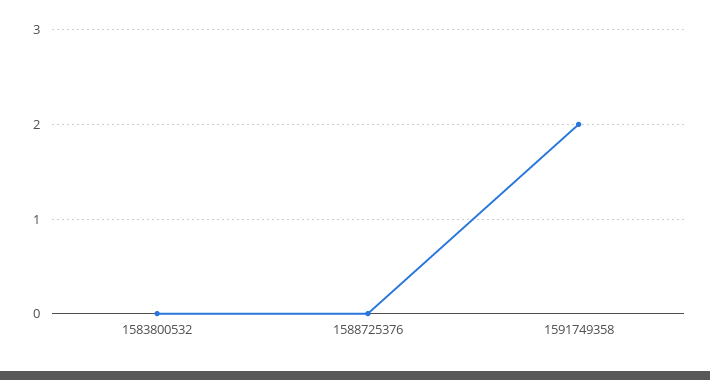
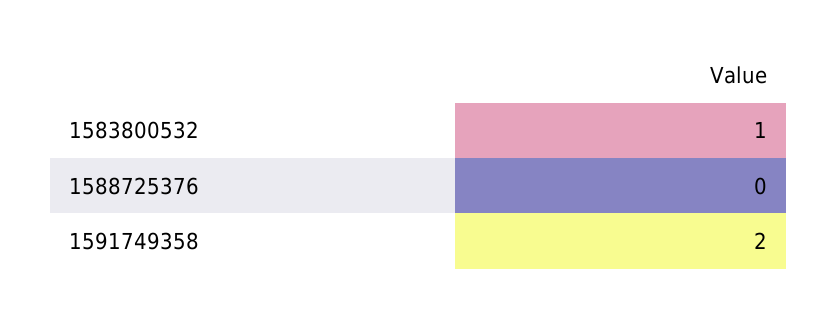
1583800532: 0 -> 1

